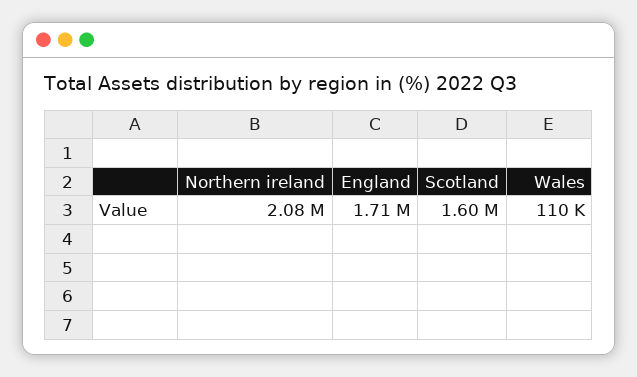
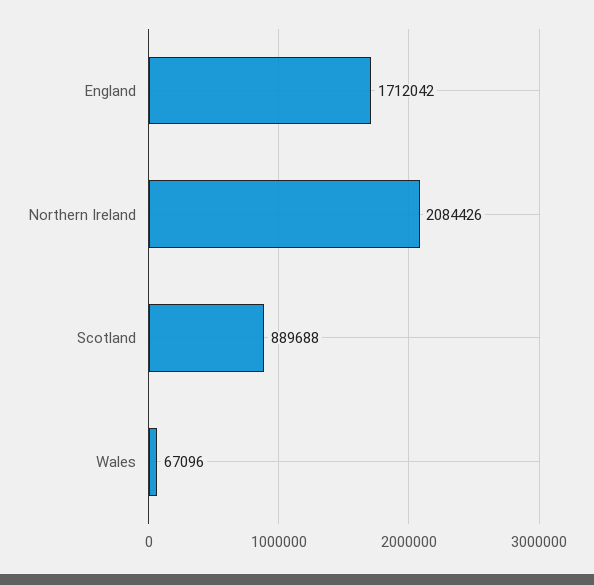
Scotland: 1600000 -> 889688
Wales: 110000 -> 67096

